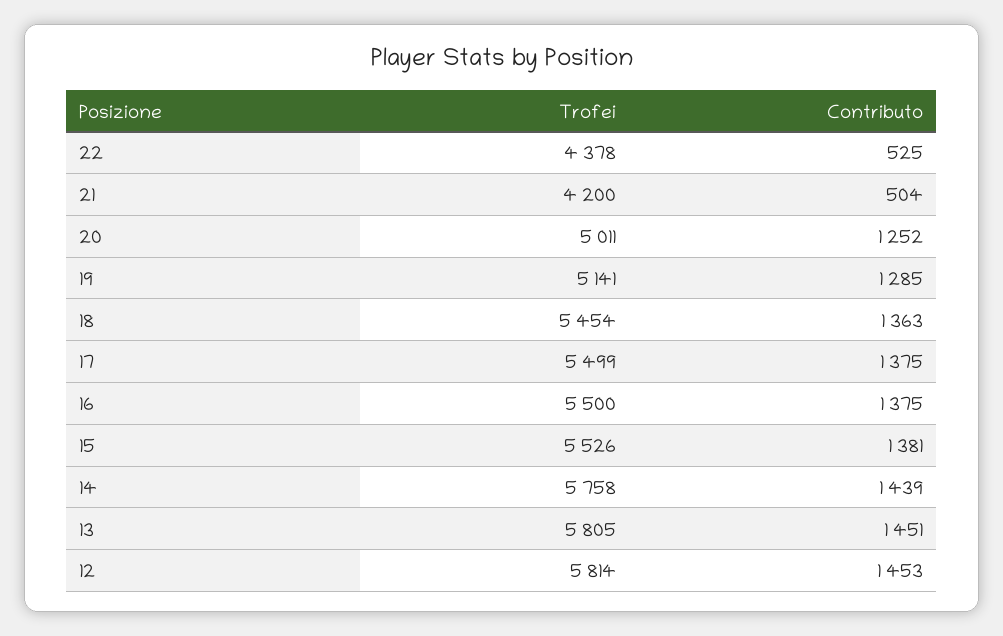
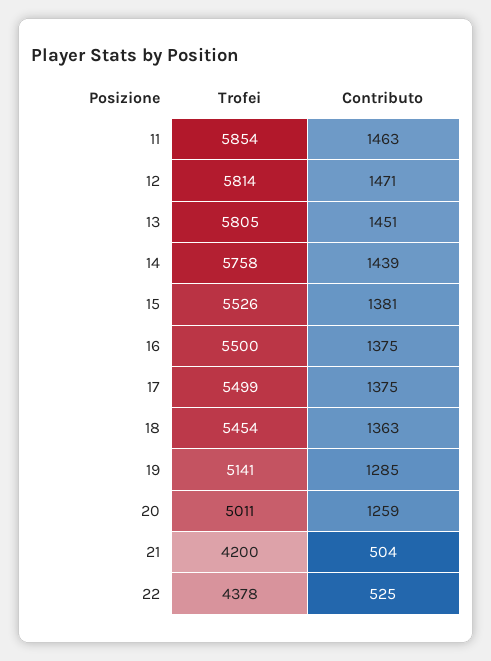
Contributo, 20: 1252 -> 1259
Contributo, 12: 1453 -> 1471
Trofei, 11: none -> 5854
Contributo, 11: none -> 1463

